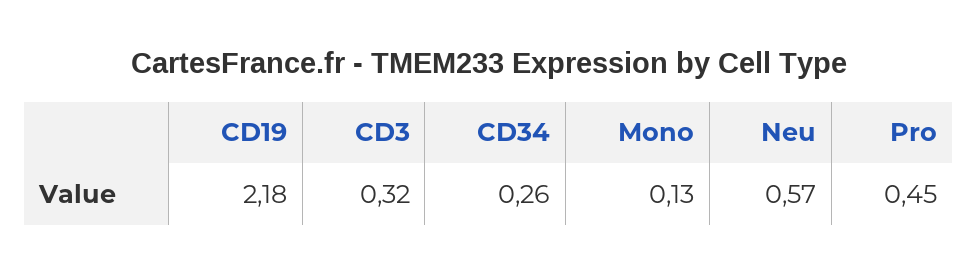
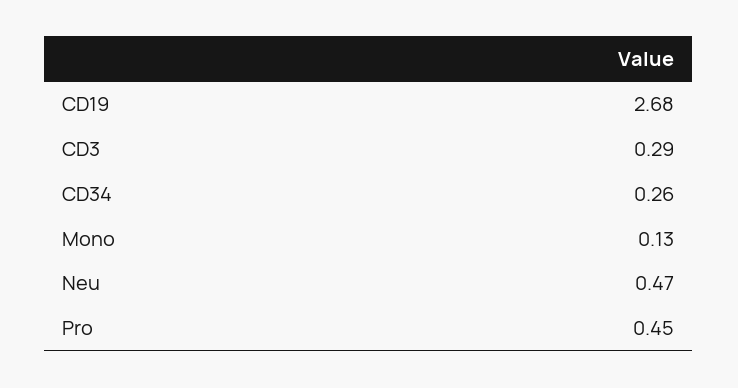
CD19: 2.18 -> 2.68
CD3: 0.32 -> 0.29
Neu: 0.57 -> 0.47

